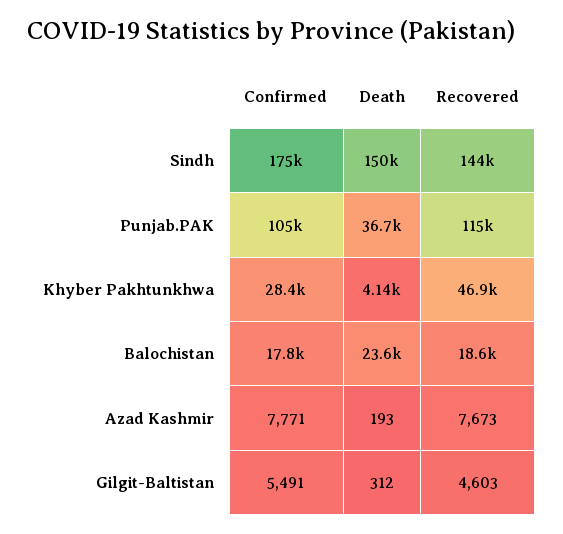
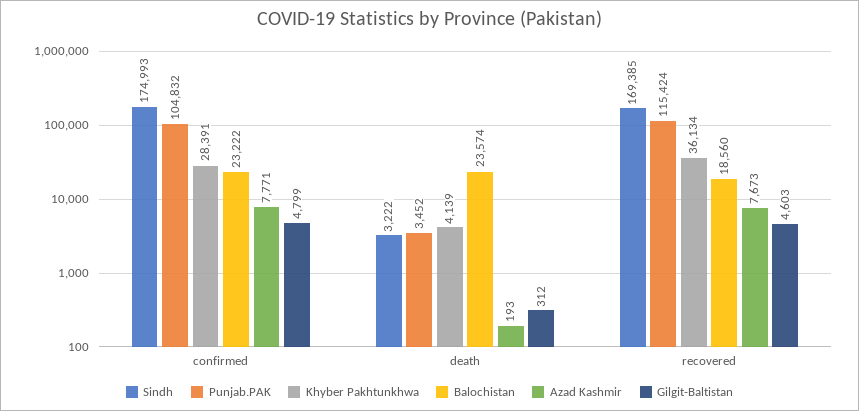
Sindh, Death: 150000 -> 3222
Sindh, Recovered: 144000 -> 169385
Punjab.PAK, Death: 36700 -> 3452
Khyber Pakhtunkhwa, Recovered: 46900 -> 36134
Balochistan, Confirmed: 17800 -> 23222
Gilgit-Baltistan, Confirmed: 5491 -> 4799

